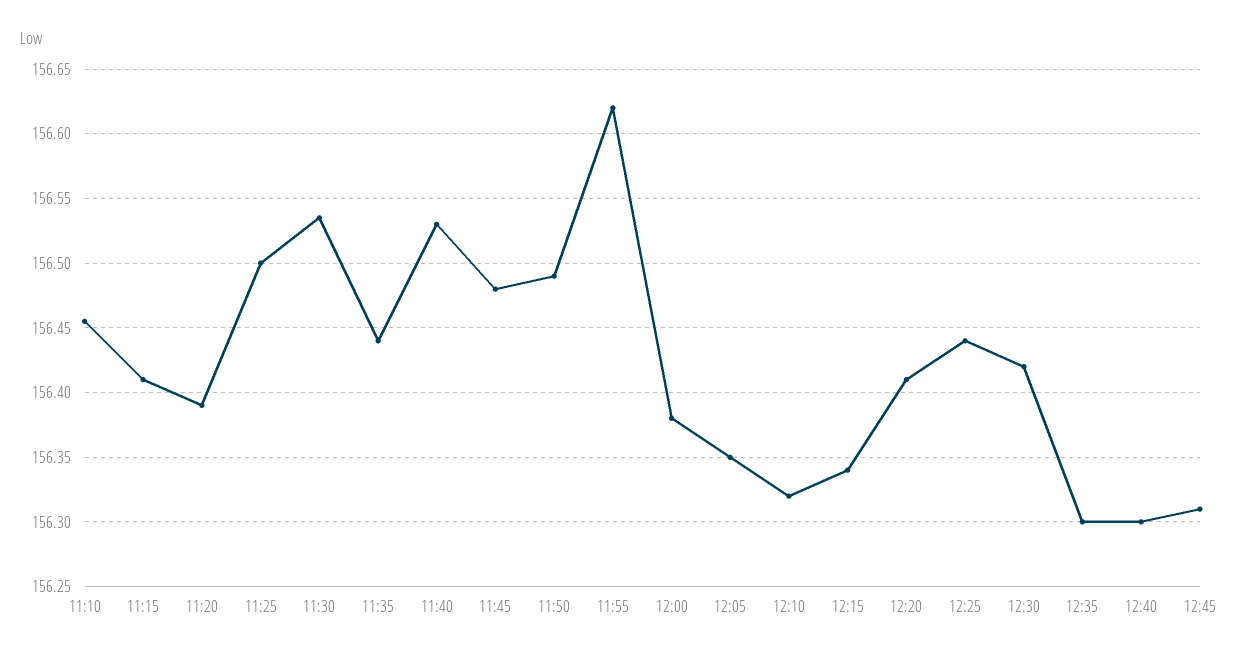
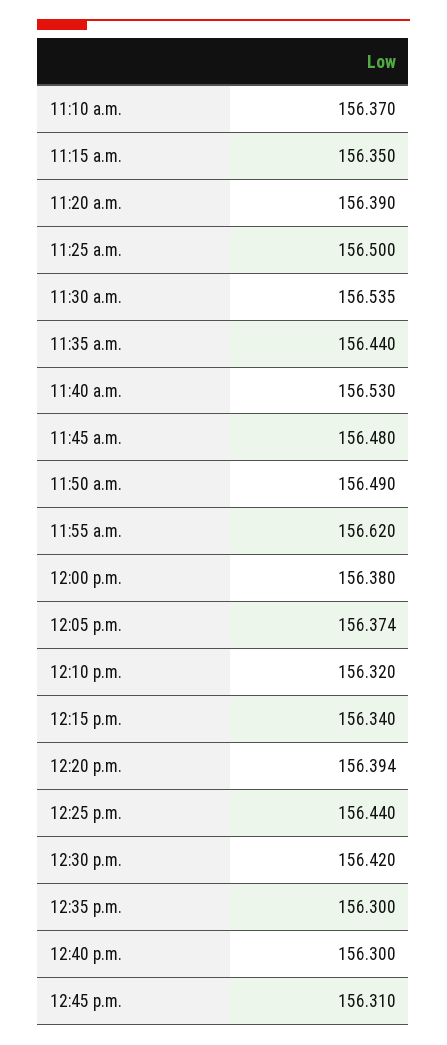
11:10: 156.455 -> 156.37
11:15: 156.41 -> 156.35
12:05: 156.35 -> 156.374
12:20: 156.41 -> 156.394

